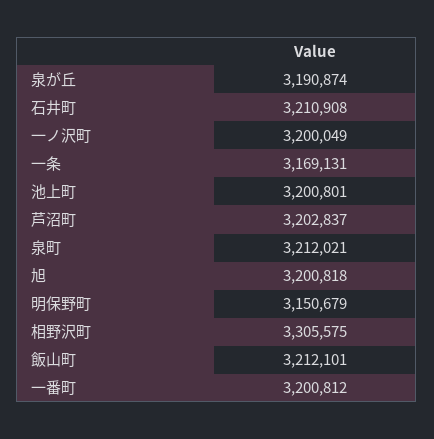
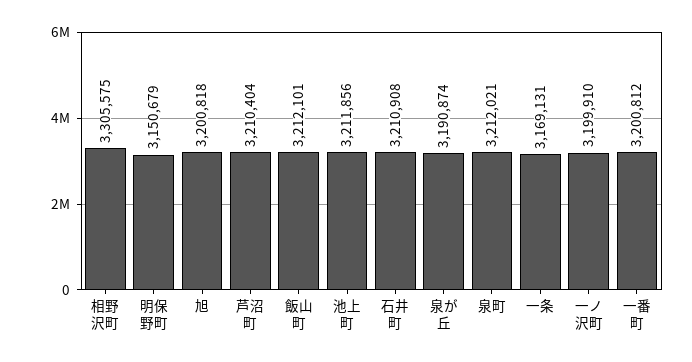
一ノ沢町: 3200049 -> 3199910
池上町: 3200801 -> 3211856
芦沼町: 3202837 -> 3210404

